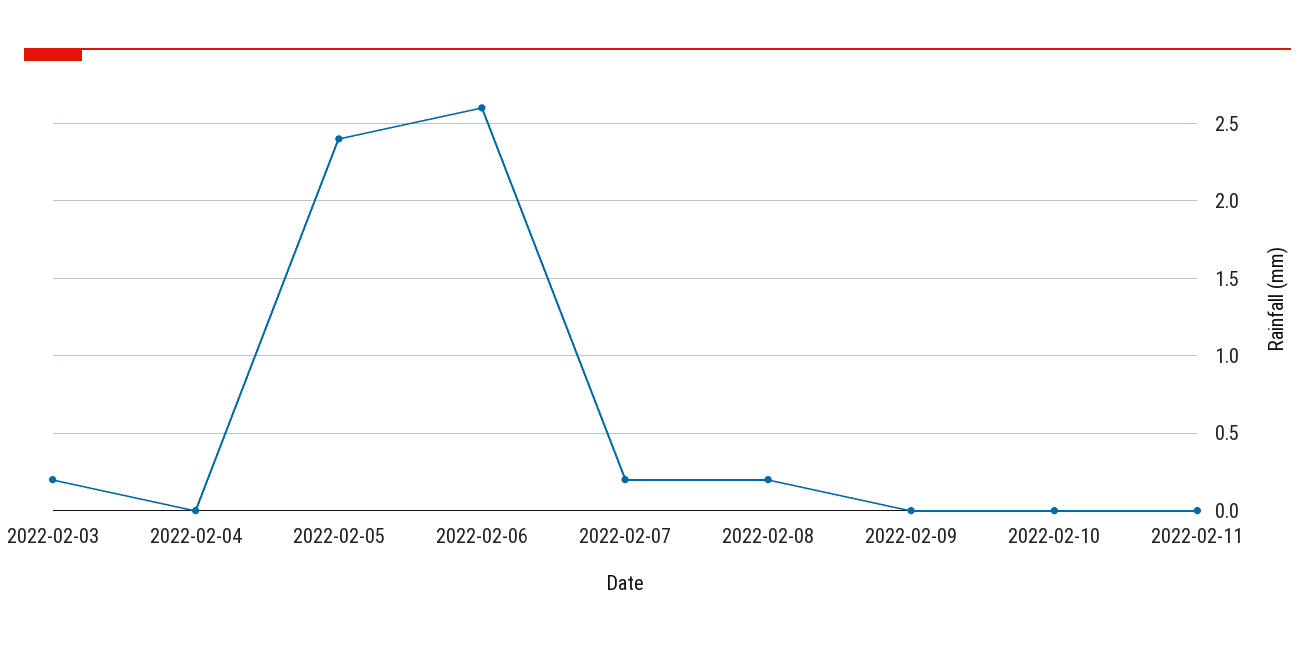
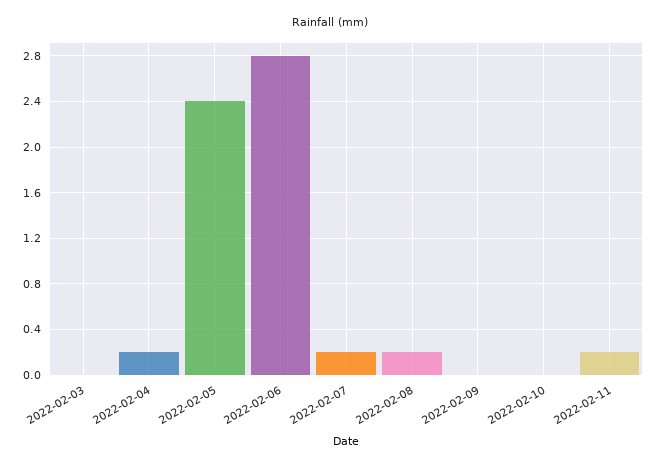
2022-02-03: 0.2 -> 0
2022-02-04: 0 -> 0.2
2022-02-06: 2.6 -> 2.8
2022-02-11: 0 -> 0.2

